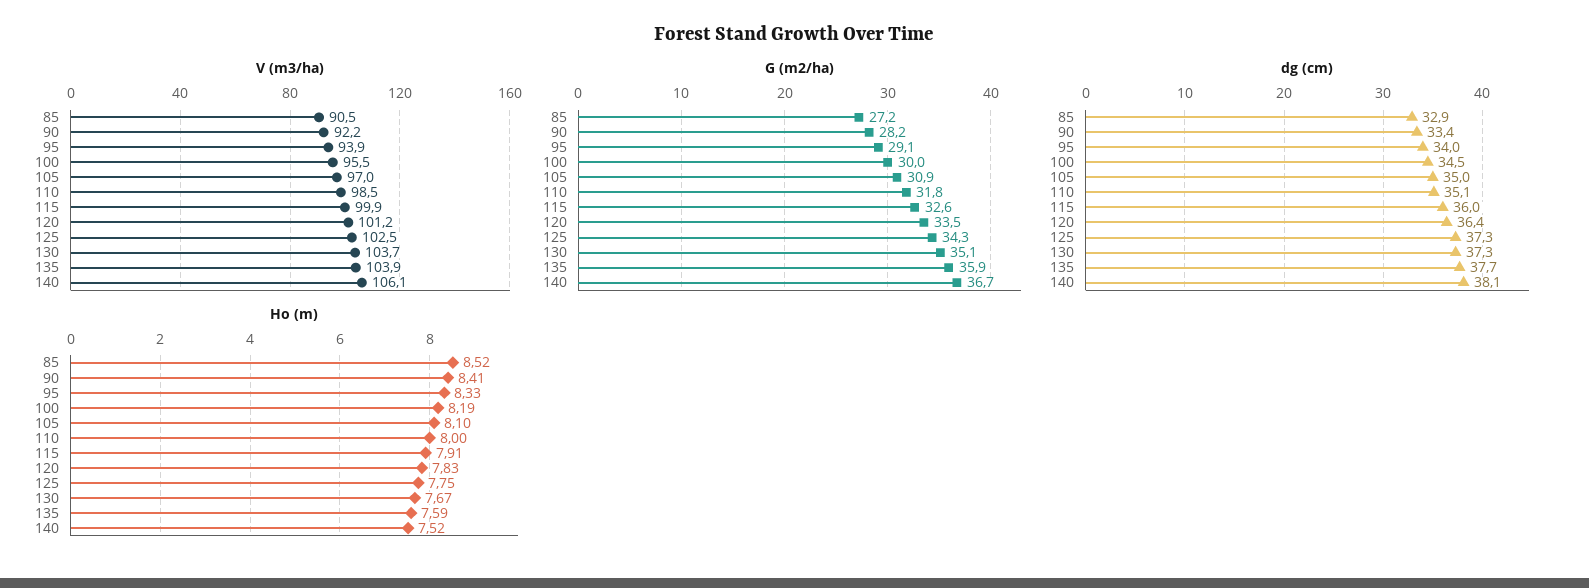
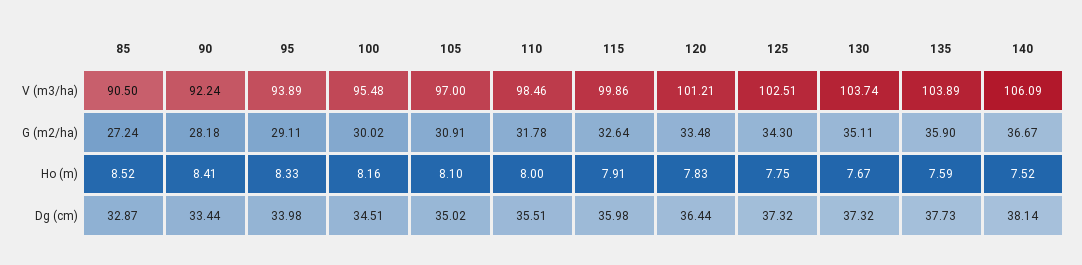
dg (cm), 110: 35.1 -> 35.51
Ho (m), 100: 8.19 -> 8.16

